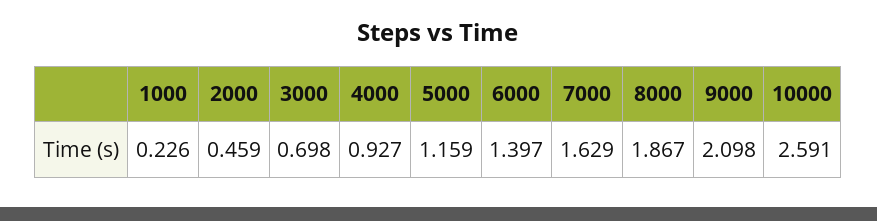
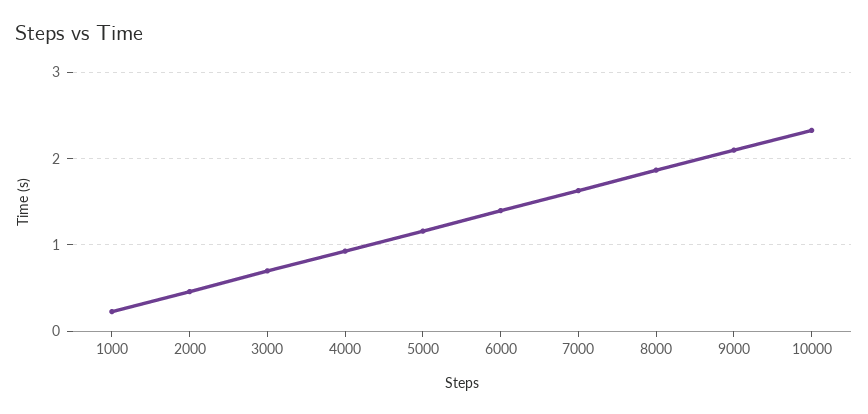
10000: 2.591 -> 2.3

